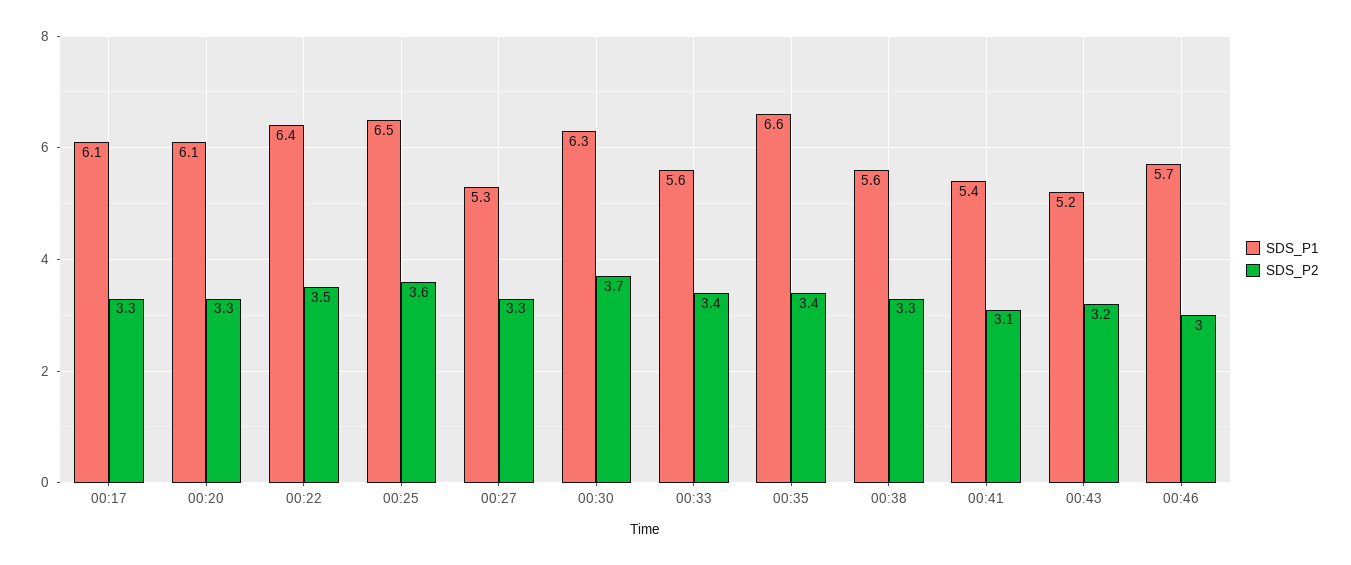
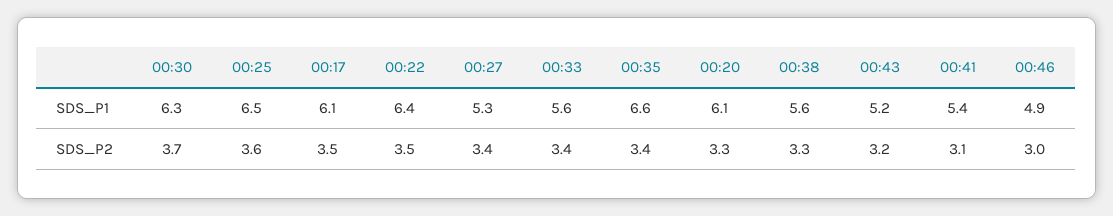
SDS_P2, 00:17: 3.3 -> 3.5
SDS_P2, 00:27: 3.3 -> 3.4
SDS_P1, 00:46: 5.7 -> 4.9

